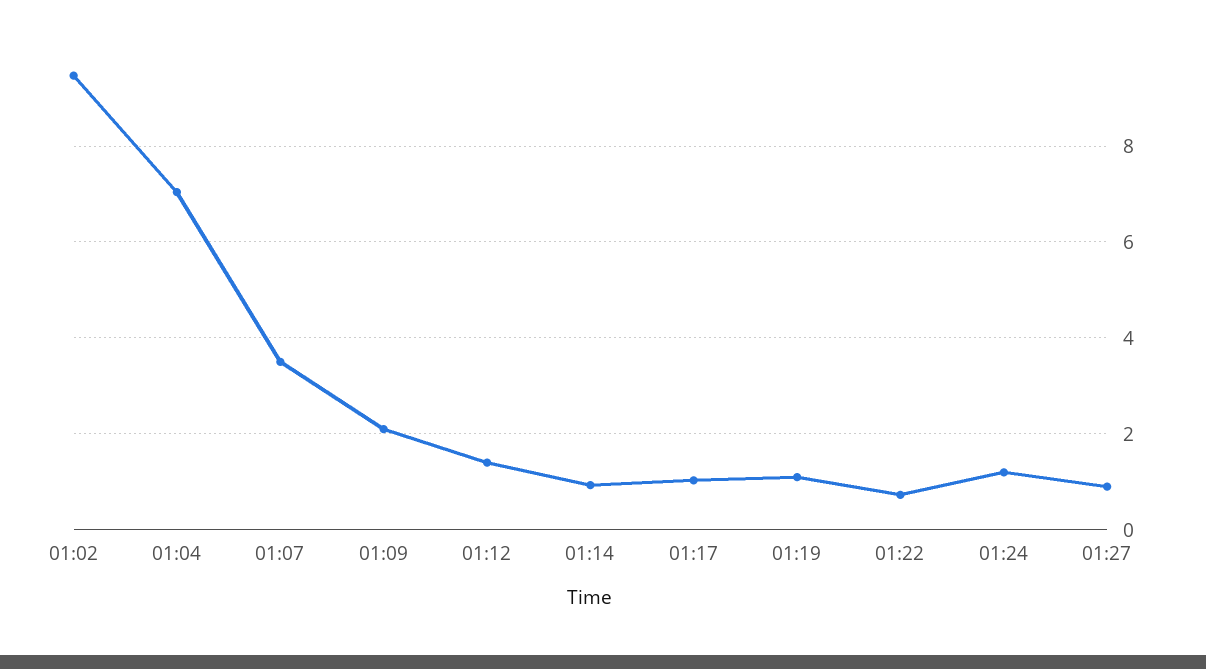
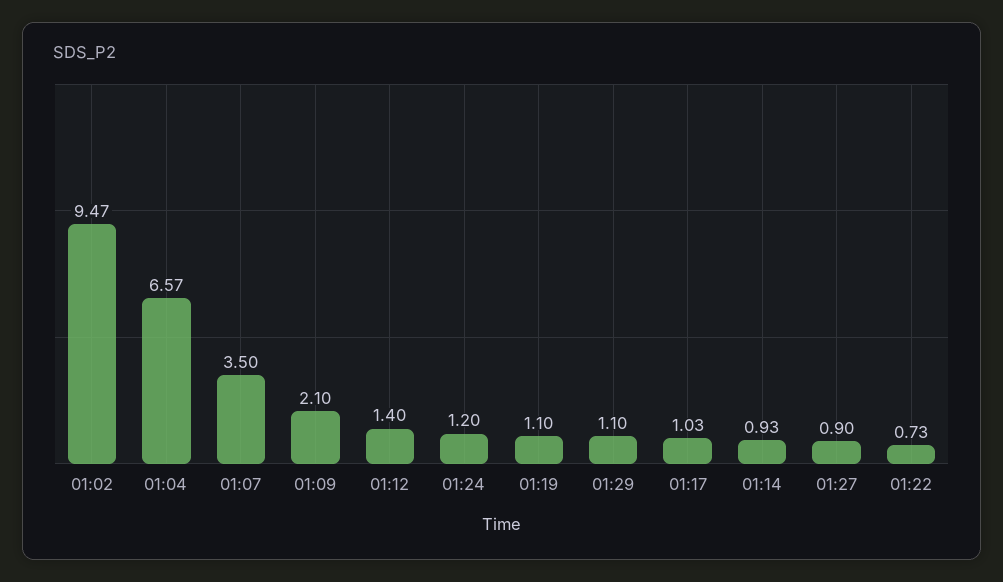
01:04: 7 -> 6.57
01:29: none -> 1.1

